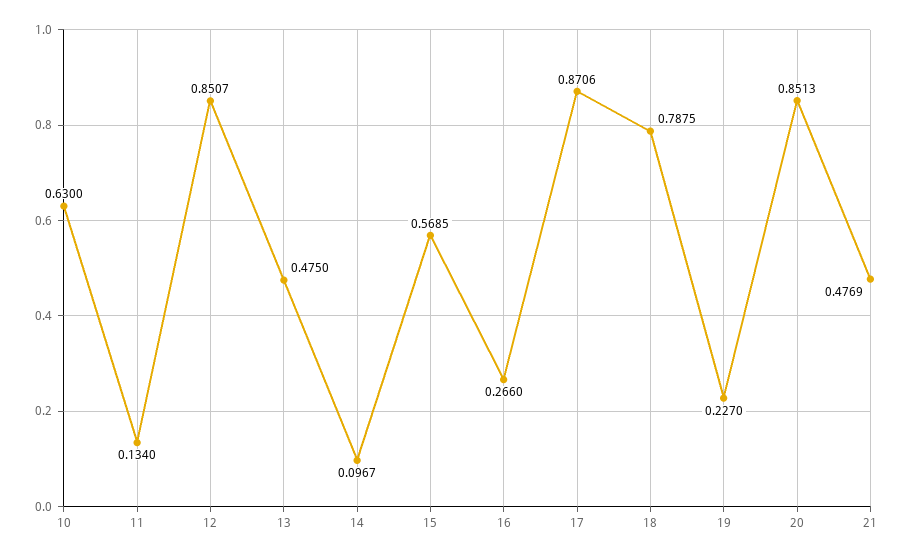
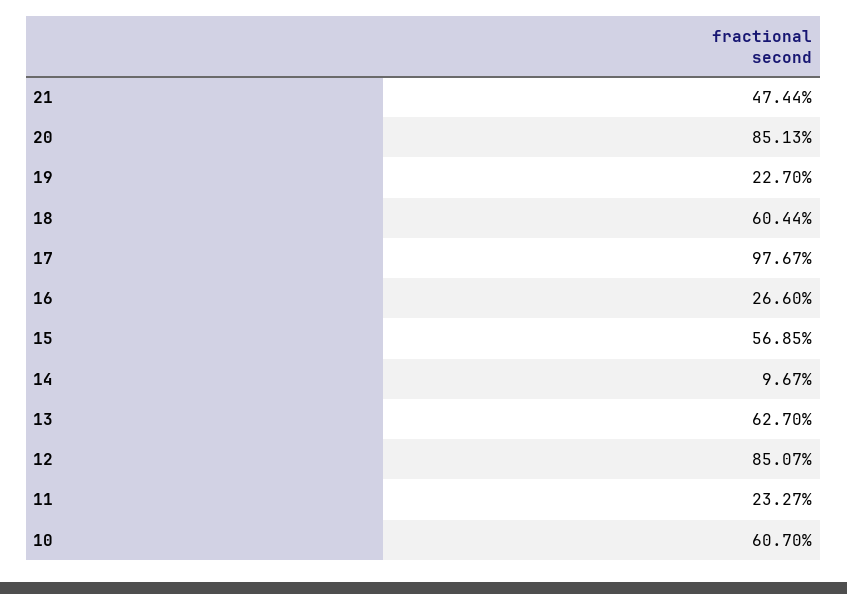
10: 0.63 -> 0.607
11: 0.134 -> 0.2327
13: 0.475 -> 0.627
17: 0.8706 -> 0.9767
18: 0.7875 -> 0.6044
21: 0.4769 -> 0.4744

